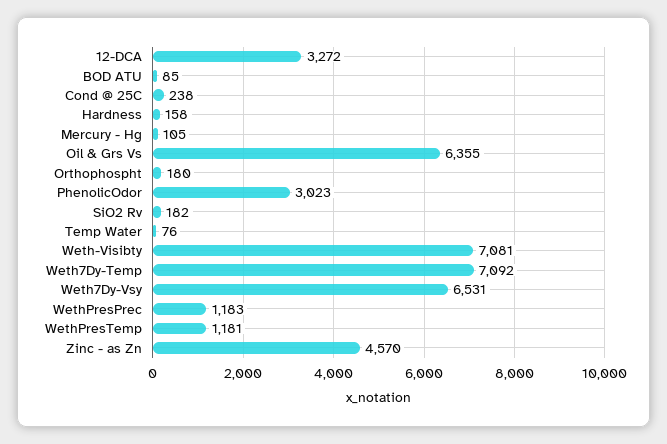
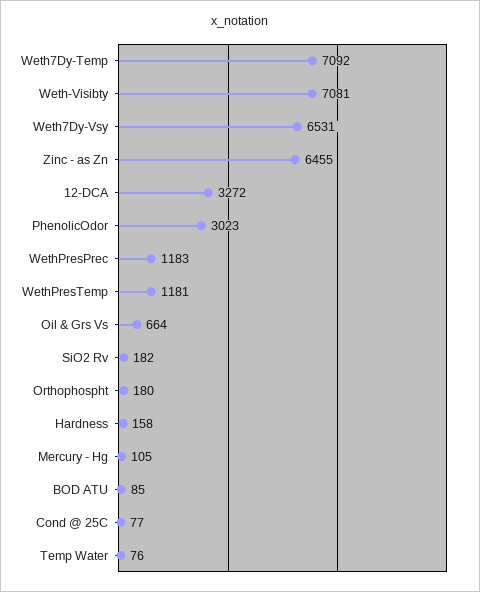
Cond @ 25C: 238 -> 77
Oil & Grs Vs: 6355 -> 664
Zinc - as Zn: 4570 -> 6455

